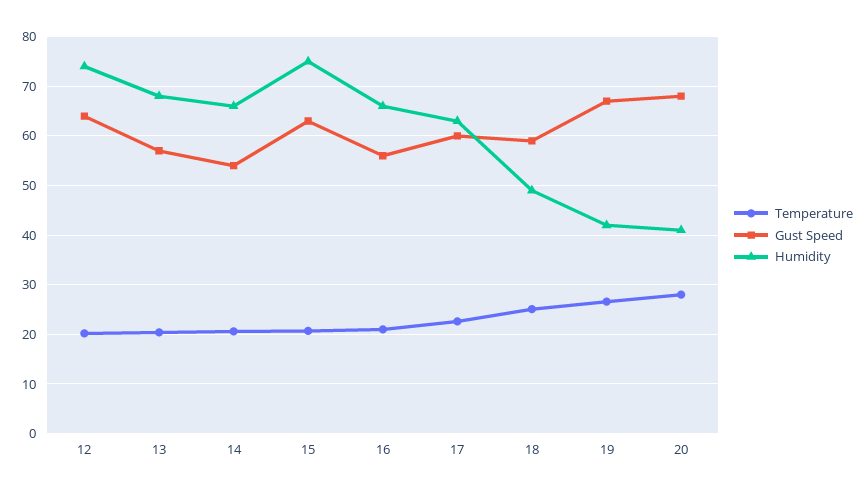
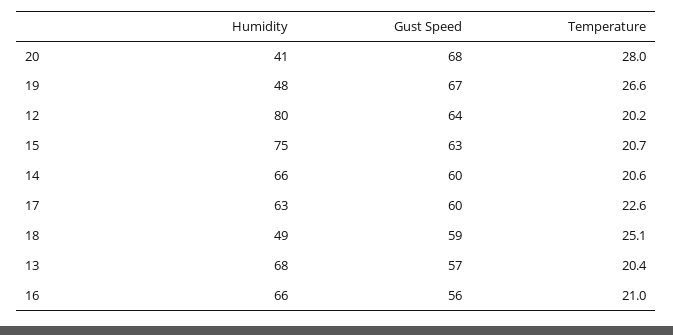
Humidity, 12: 74 -> 80
Gust Speed, 14: 54 -> 60
Humidity, 19: 42 -> 48

